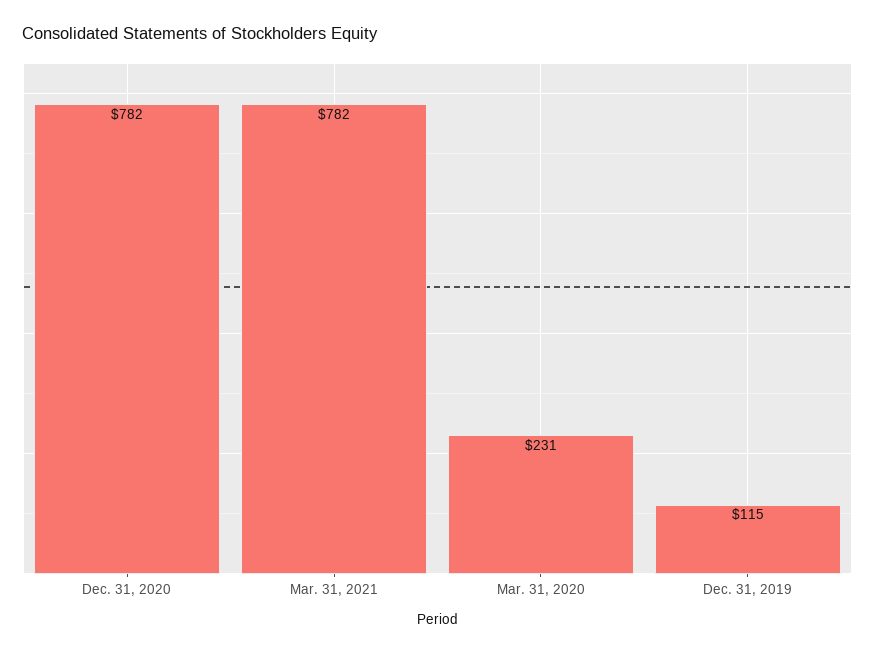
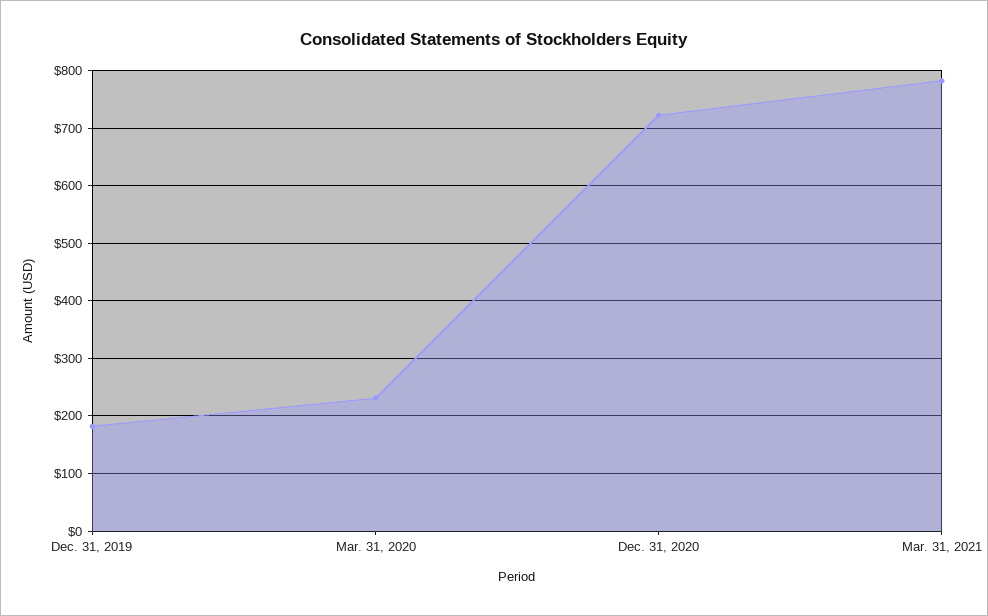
Dec. 31, 2020: 782 -> 720
Dec. 31, 2019: 115 -> 180

